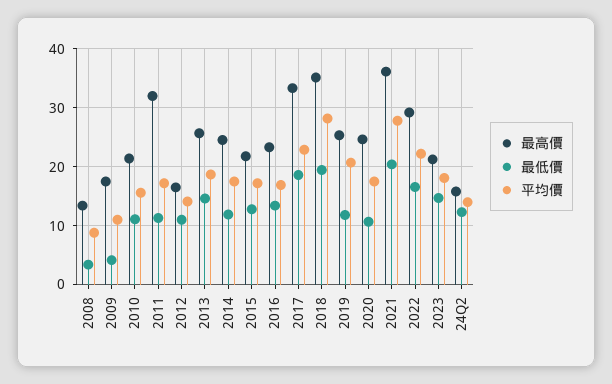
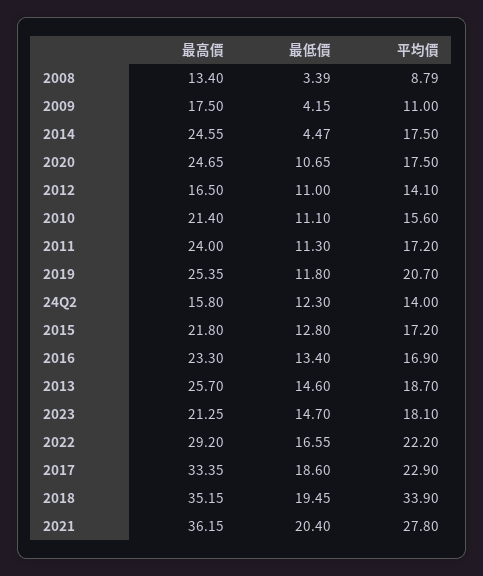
最高價, 2011: 32 -> 24
最低價, 2014: 12 -> 4.47
平均價, 2018: 28 -> 33.9

